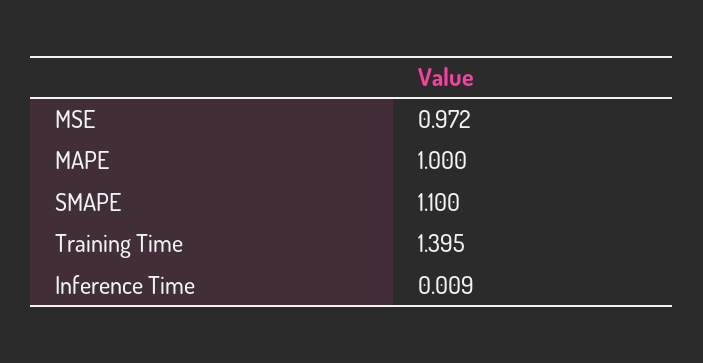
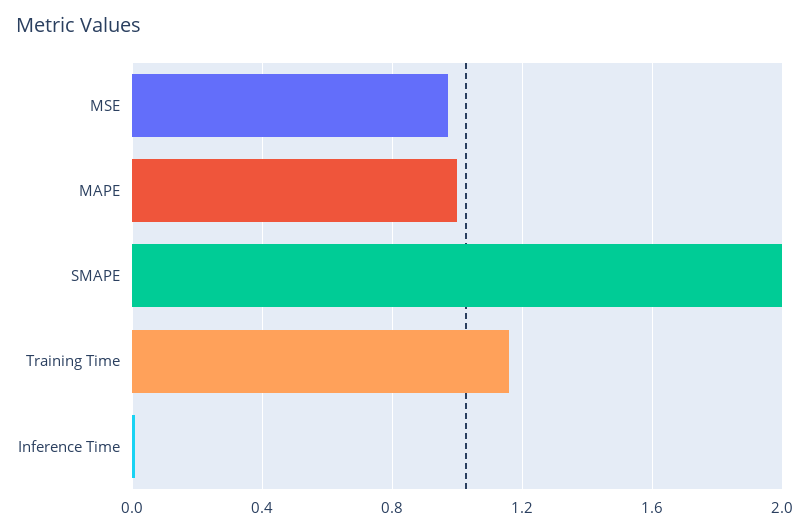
SMAPE: 1.1 -> 2
Training Time: 1.395 -> 1.15

